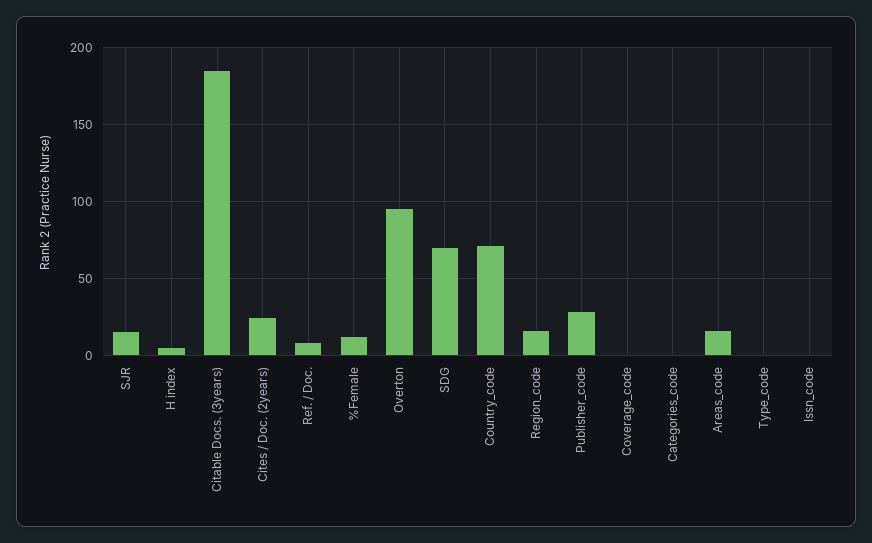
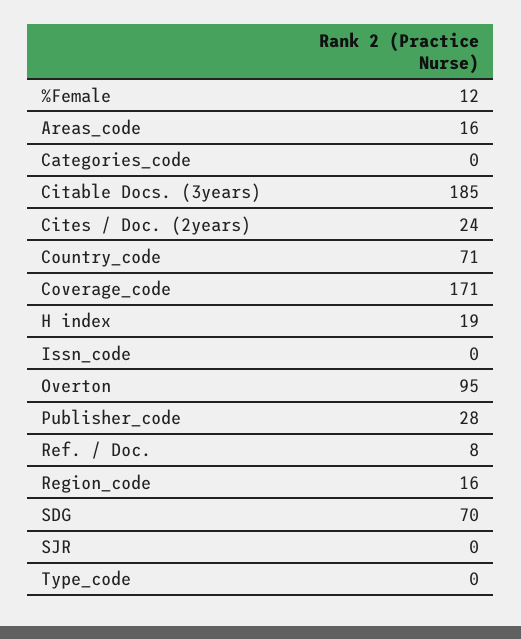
SJR: 15 -> 0
H index: 5 -> 19
Coverage_code: 0 -> 171

